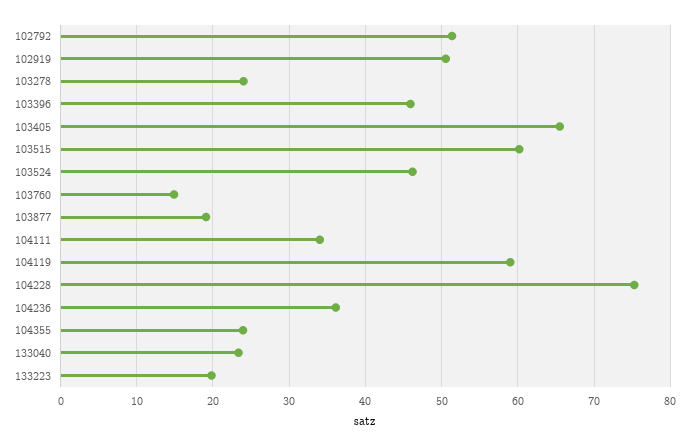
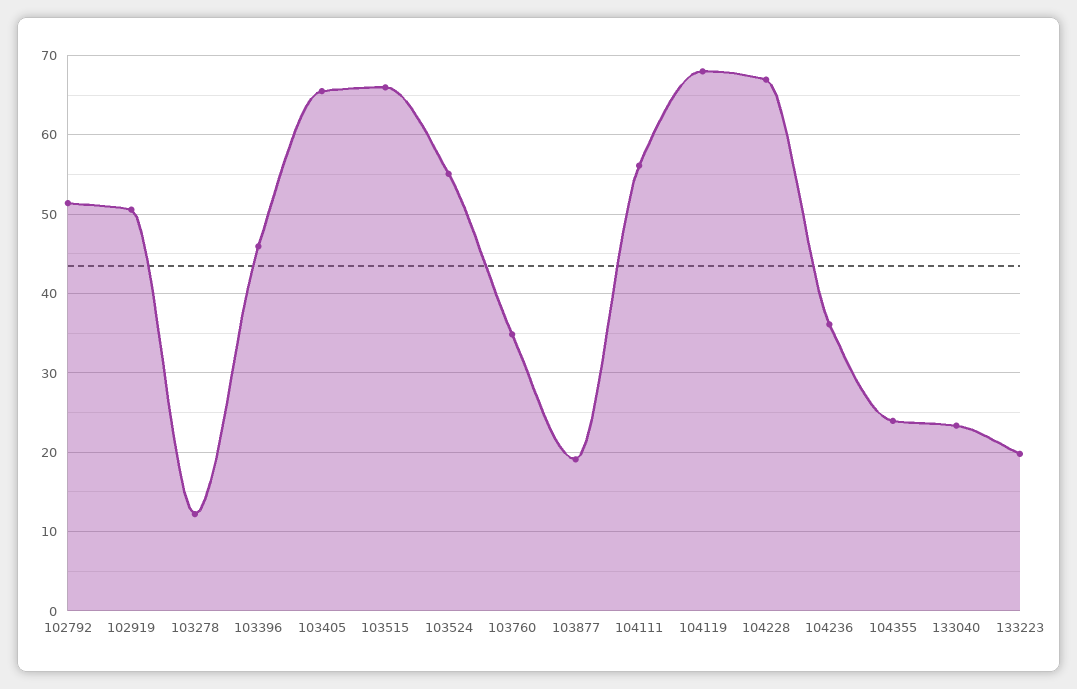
103278: 24 -> 12
103515: 60 -> 66
103524: 46 -> 55
103760: 15 -> 35
104111: 34 -> 56
104119: 59 -> 68
104228: 75 -> 67

